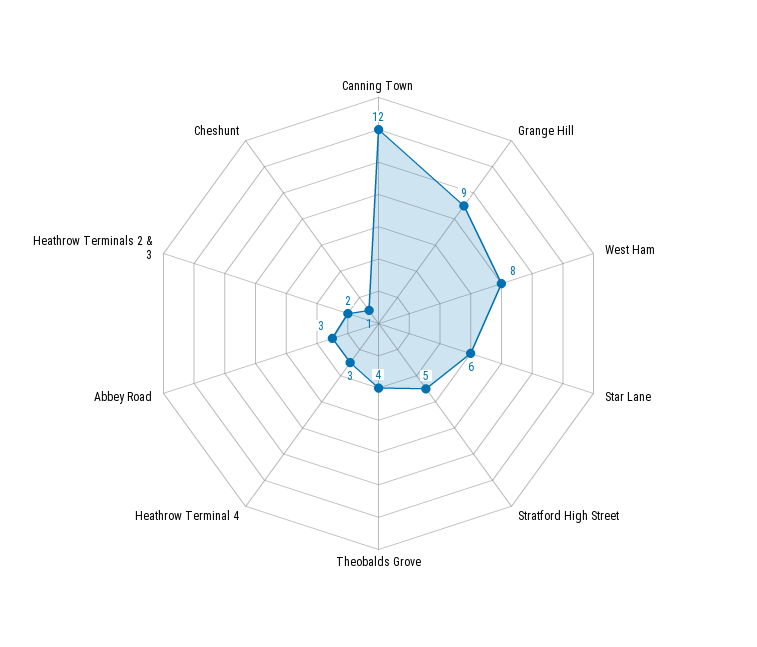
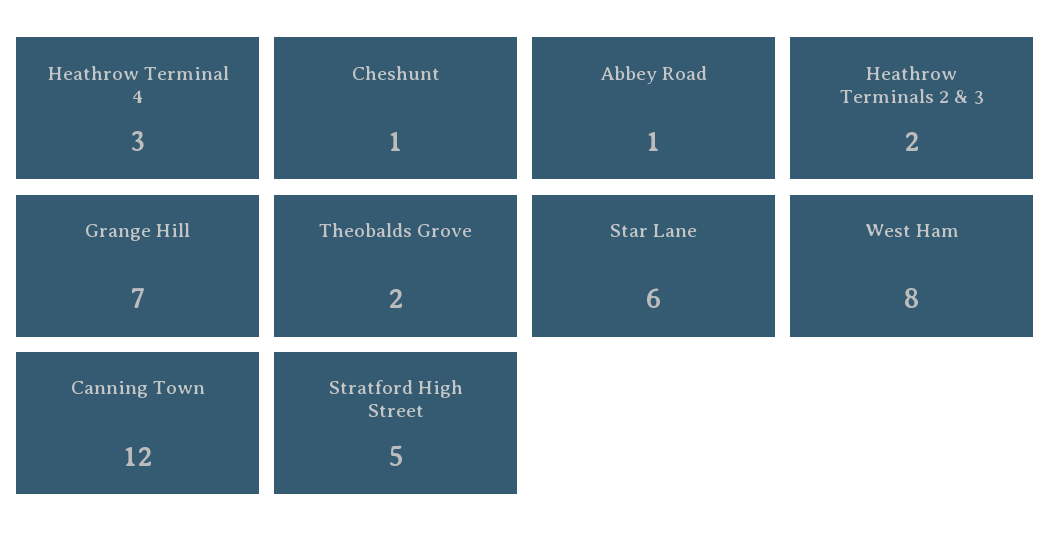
Grange Hill: 9 -> 7
Theobalds Grove: 4 -> 2
Abbey Road: 3 -> 1

